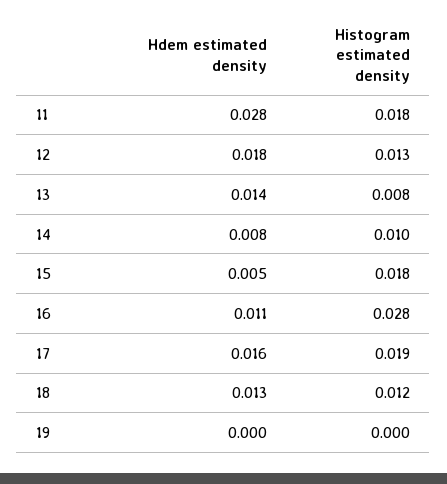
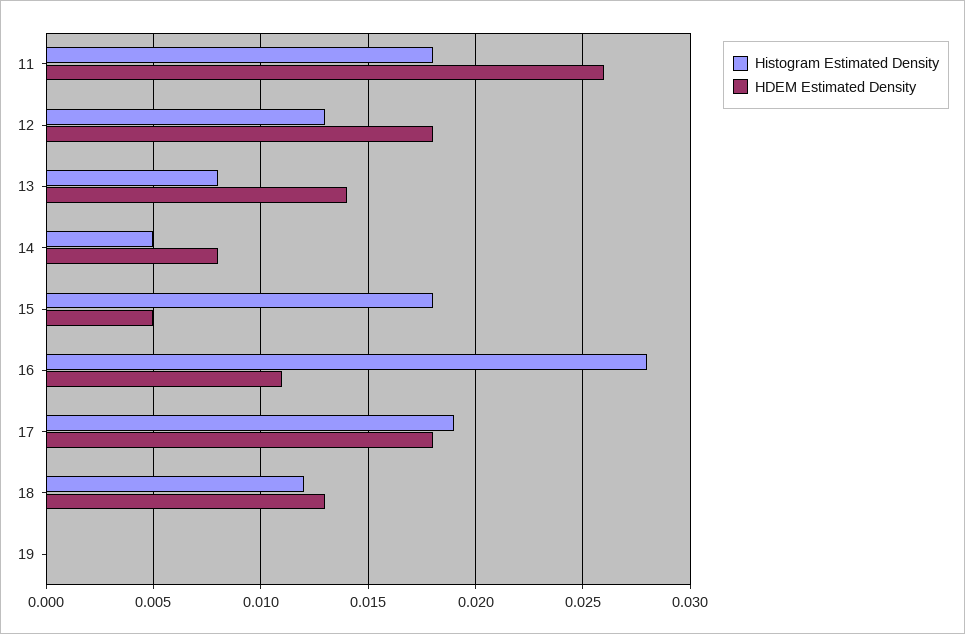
Hdem estimated density, 11: 0.028 -> 0.026
Histogram estimated density, 14: 0.01 -> 0.005
Hdem estimated density, 17: 0.016 -> 0.018

